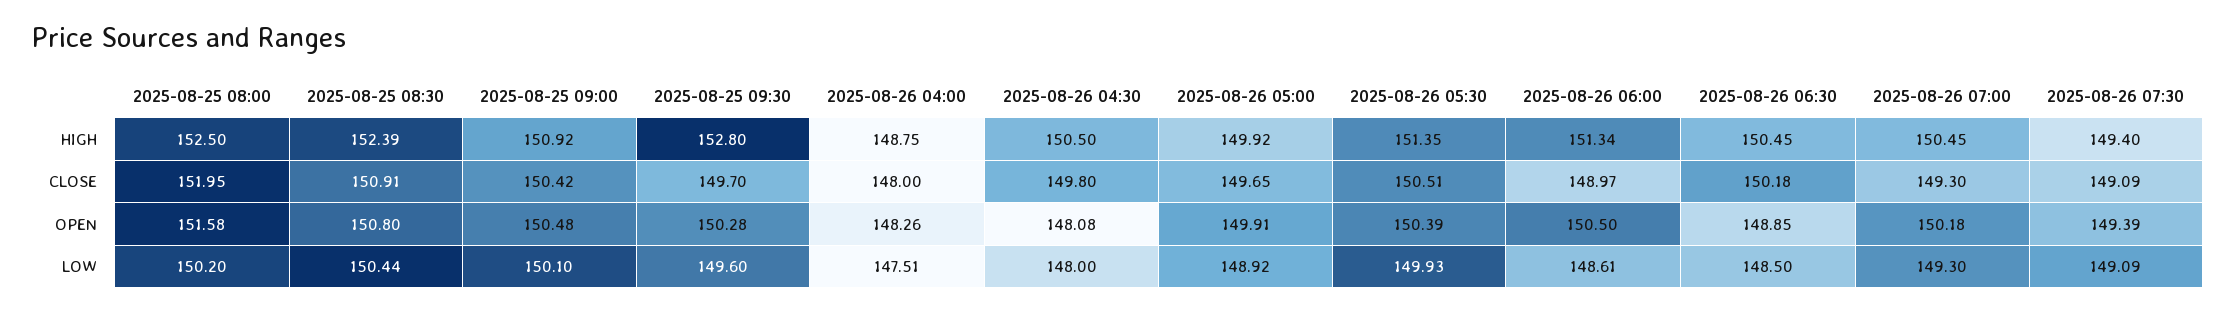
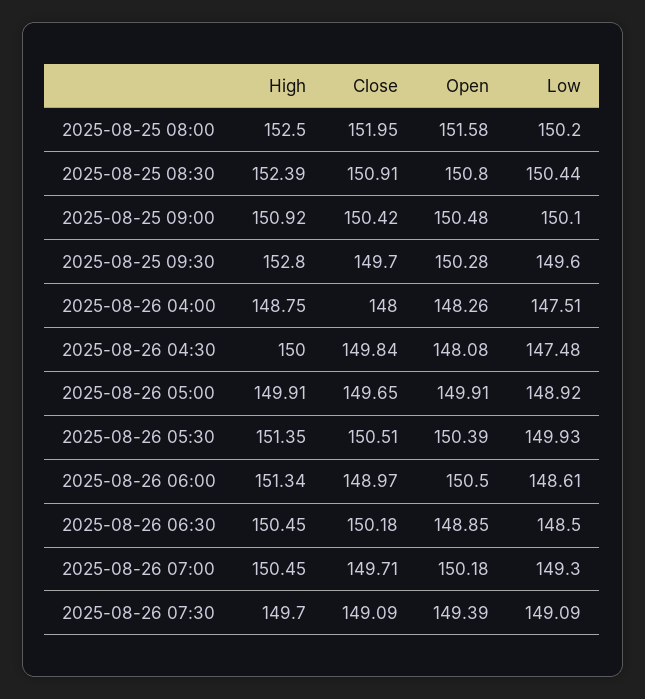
2025-08-26 04:30, HIGH: 150.5 -> 150
2025-08-26 05:00, HIGH: 149.92 -> 149.91
2025-08-26 07:30, HIGH: 149.4 -> 149.7
2025-08-26 04:30, CLOSE: 149.8 -> 149.84
2025-08-26 07:00, CLOSE: 149.3 -> 149.71
2025-08-26 04:30, LOW: 148 -> 147.48

